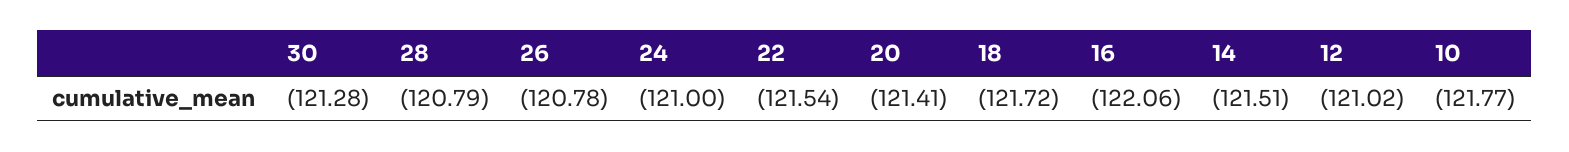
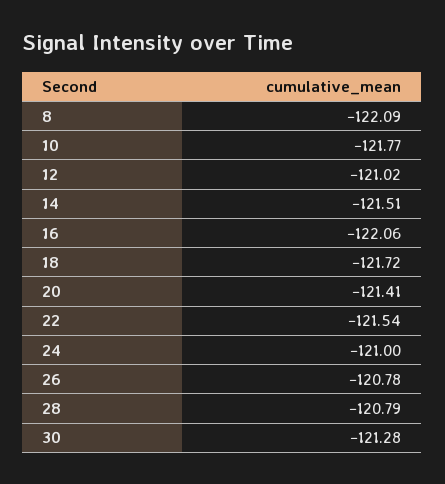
8: none -> -122.09

